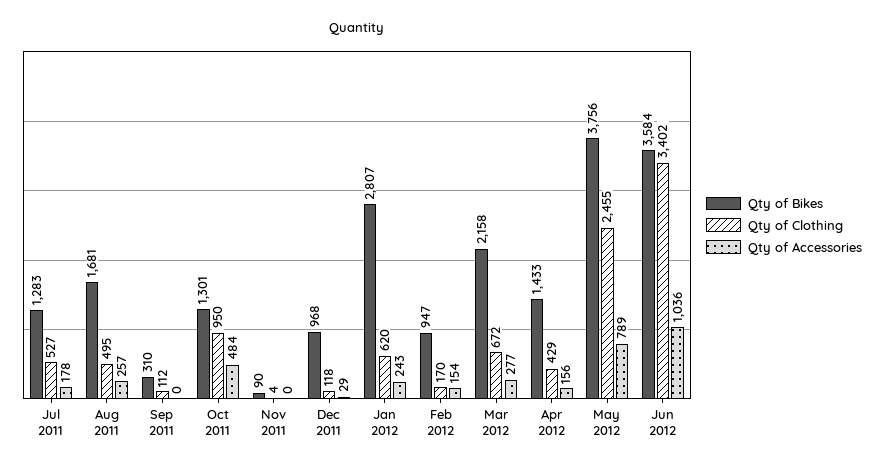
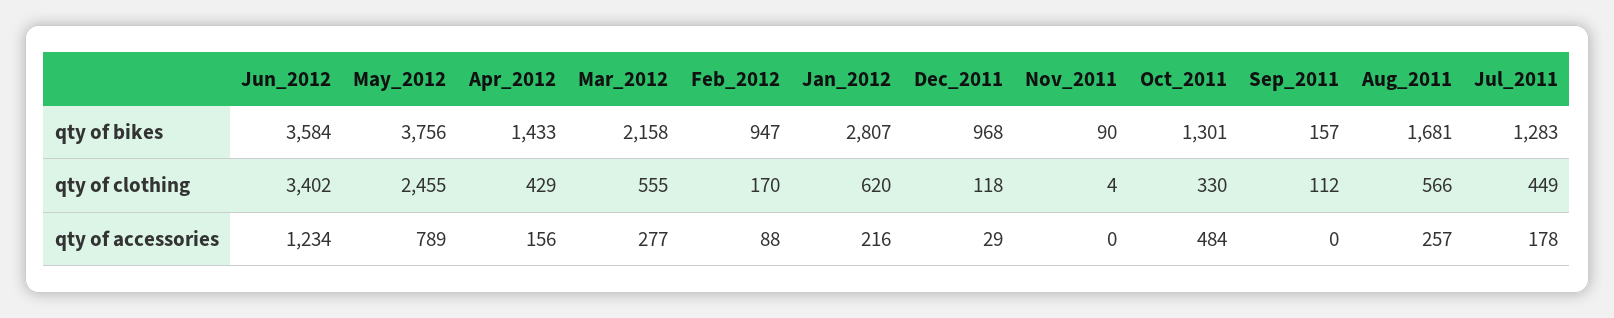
Qty of Clothing, Jul 2011: 527 -> 449
Qty of Clothing, Aug 2011: 495 -> 566
Qty of Bikes, Sep 2011: 310 -> 157
Qty of Clothing, Oct 2011: 950 -> 330
Qty of Accessories, Jan 2012: 243 -> 216
Qty of Accessories, Feb 2012: 154 -> 88
Qty of Clothing, Mar 2012: 672 -> 555
Qty of Accessories, Jun 2012: 1036 -> 1234

